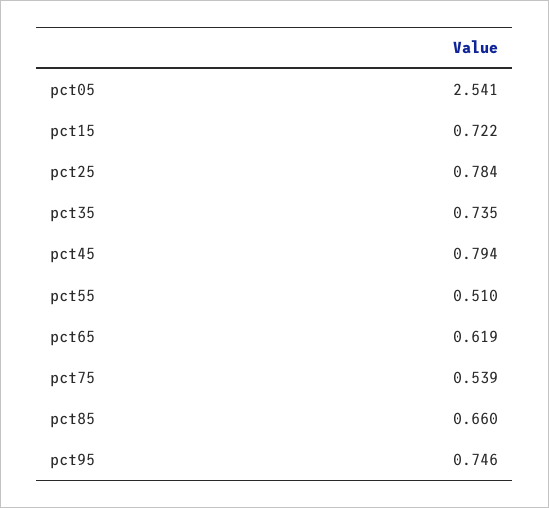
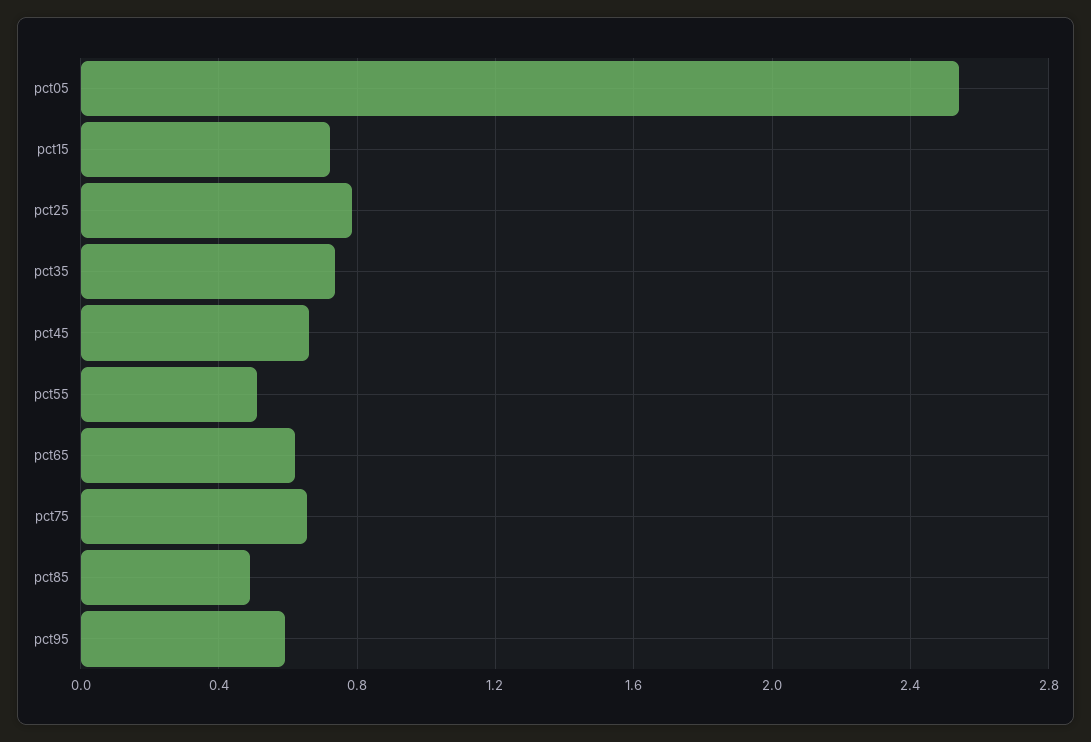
pct45: 0.794 -> 0.65
pct75: 0.539 -> 0.65
pct85: 0.66 -> 0.5
pct95: 0.746 -> 0.6

